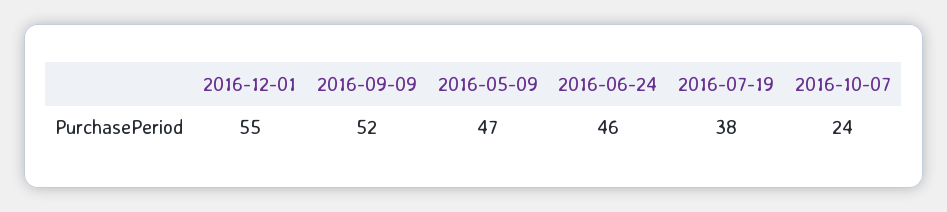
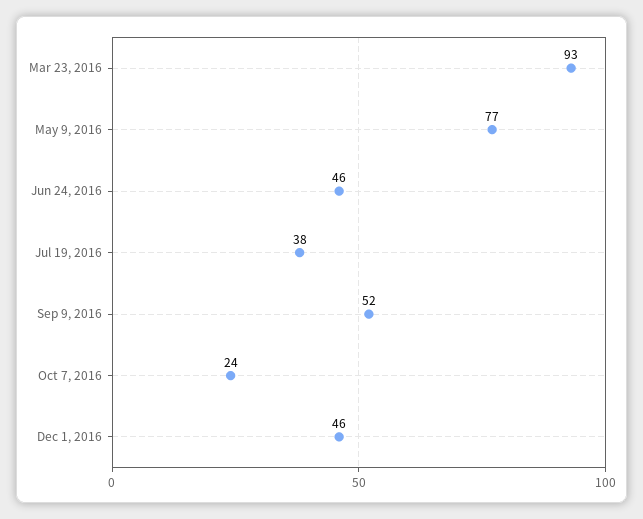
2016-12-01: 55 -> 46
2016-05-09: 47 -> 77
Mar 23, 2016: none -> 93

